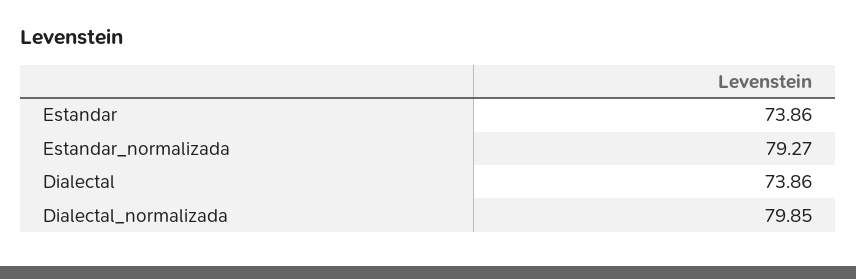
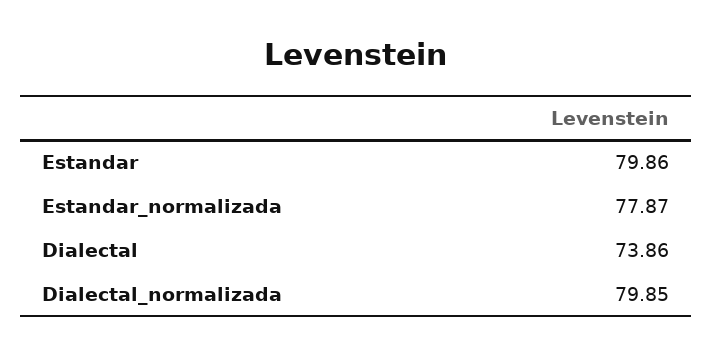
Estandar: 73.86 -> 79.86
Estandar_normalizada: 79.27 -> 77.87

